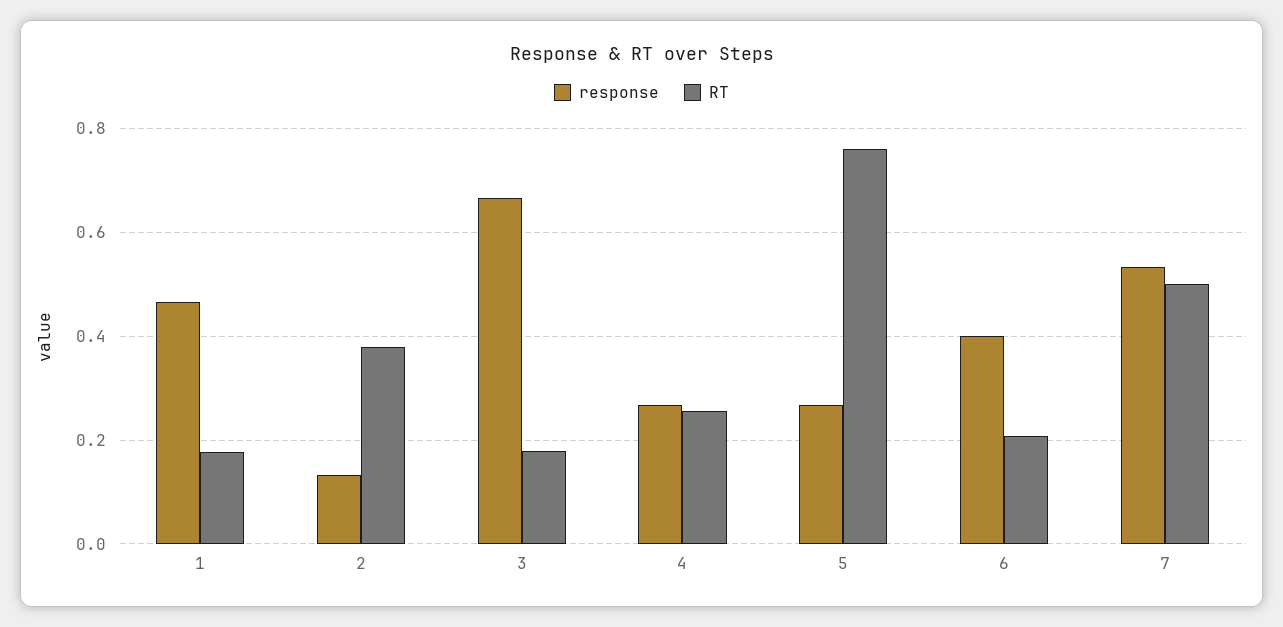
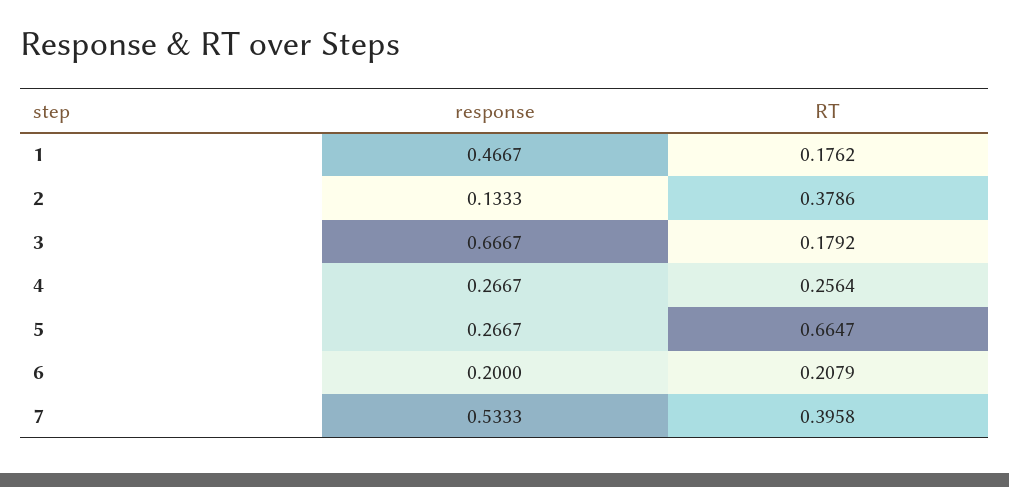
RT, 5: 0.76 -> 0.6647
response, 6: 0.4 -> 0.2
RT, 7: 0.5 -> 0.3958

